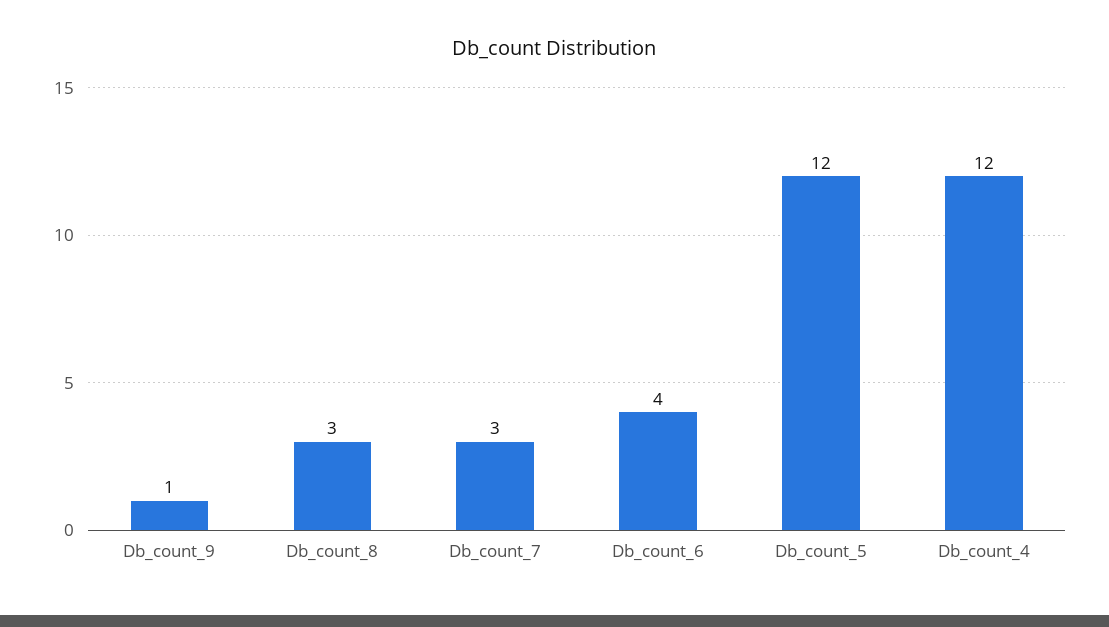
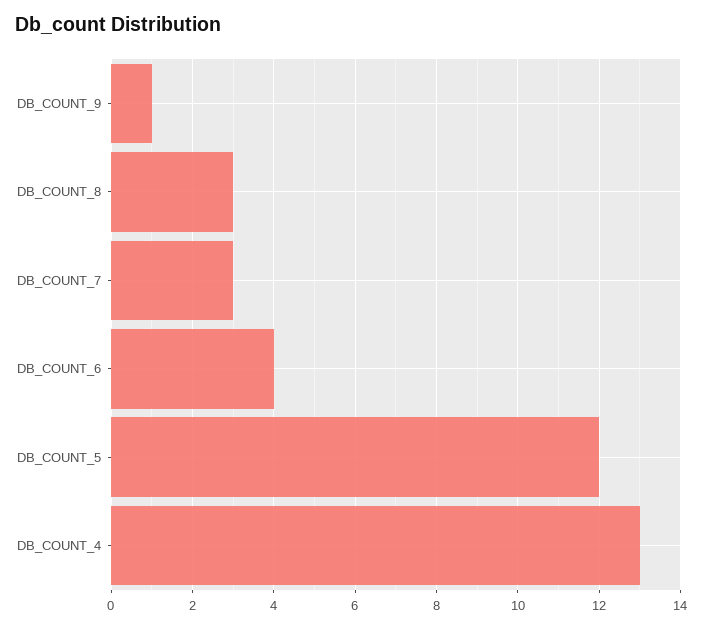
Db_count_4: 12 -> 13

